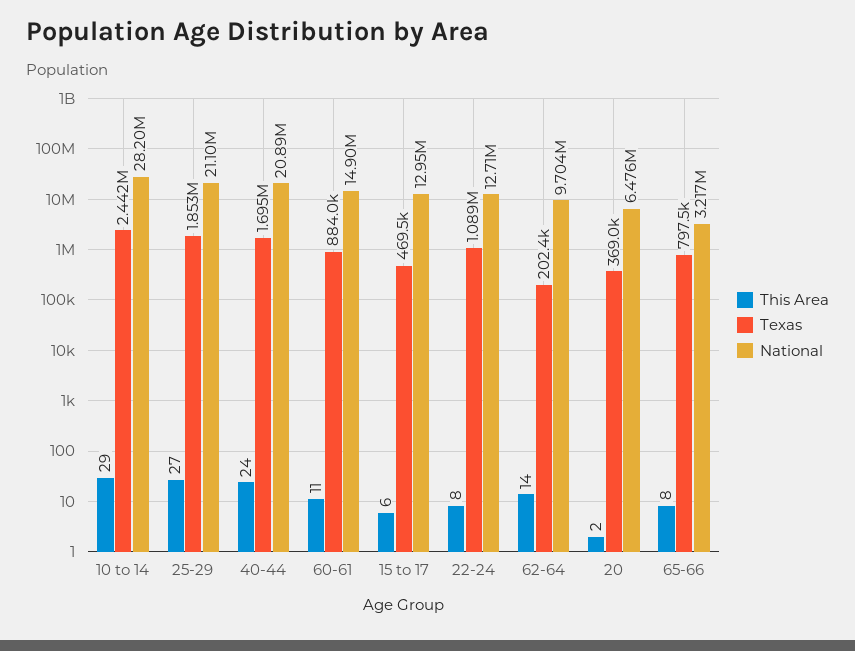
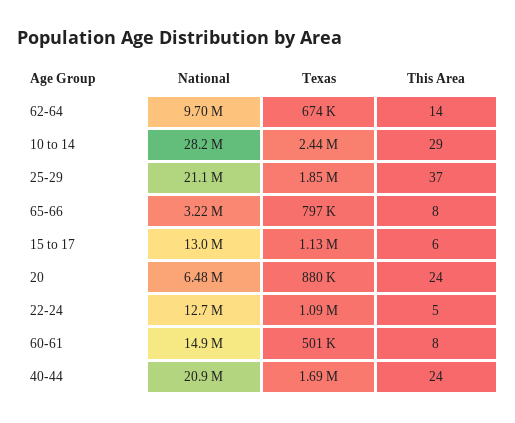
This Area, 25-29: 27 -> 37
This Area, 60-61: 11 -> 8
Texas, 60-61: 884000 -> 501000
Texas, 15 to 17: 469500 -> 1130000
This Area, 22-24: 8 -> 5
Texas, 62-64: 202400 -> 674000
This Area, 20: 2 -> 24
Texas, 20: 369000 -> 880000

